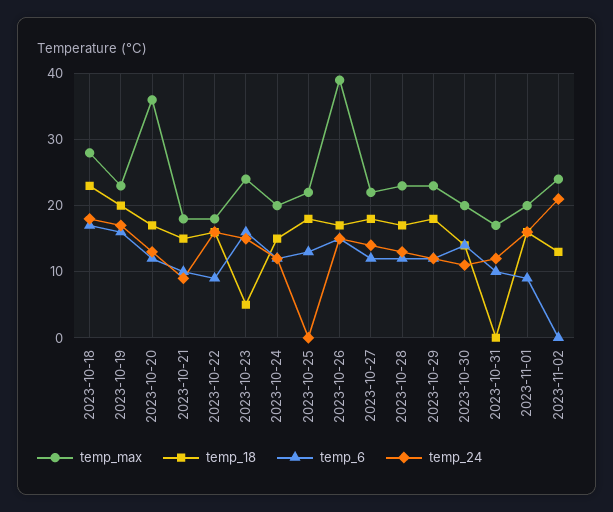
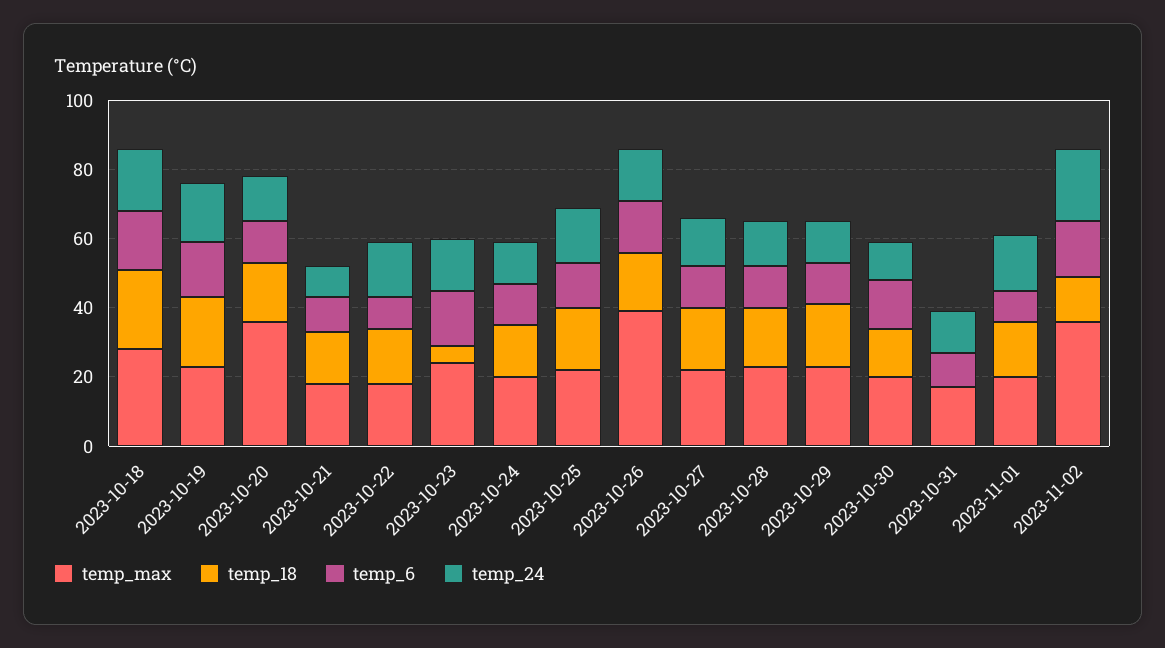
temp_24, 2023-10-25: 0 -> 15
temp_max, 2023-11-02: 24 -> 35
temp_6, 2023-11-02: 0 -> 15

